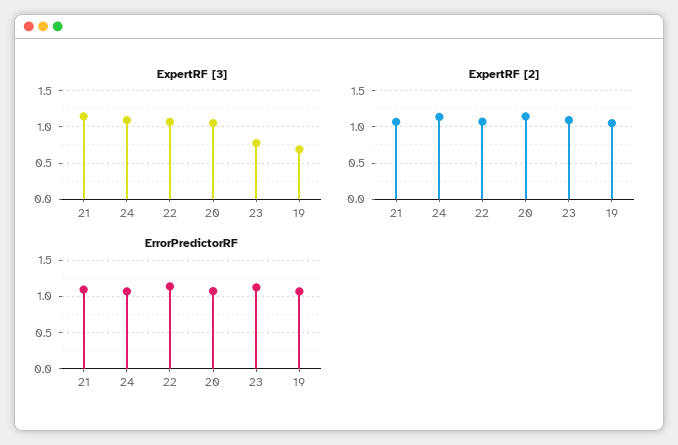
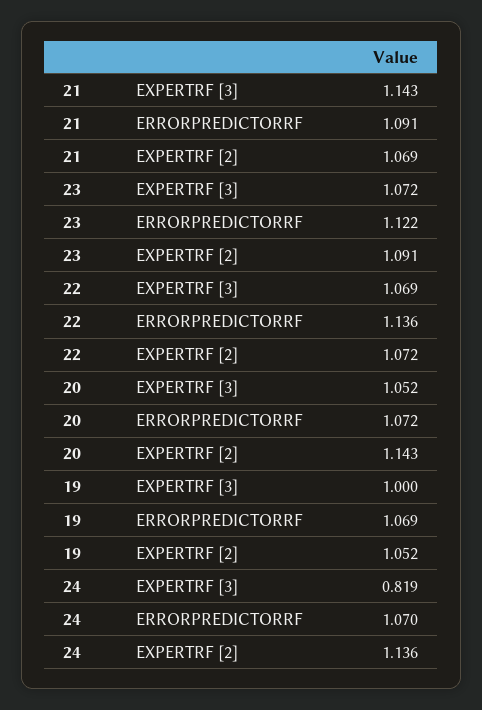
ExpertRF [3], 24: 1.1 -> 0.819
ExpertRF [3], 23: 0.8 -> 1.072
ExpertRF [3], 19: 0.7 -> 1

